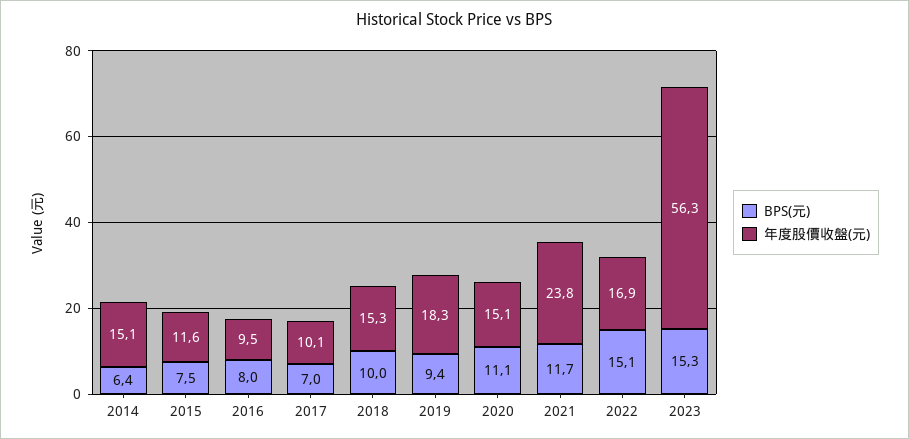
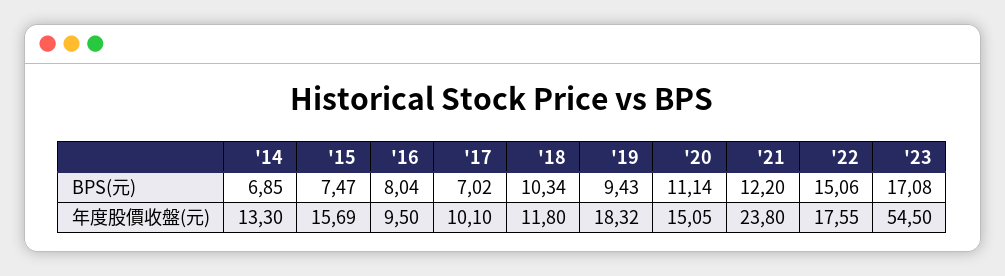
BPS(元), 2014: 6.4 -> 6.85
年度股價收盤(元), 2014: 15.1 -> 13.3
年度股價收盤(元), 2015: 11.6 -> 15.69
BPS(元), 2018: 10 -> 10.34
年度股價收盤(元), 2018: 15.3 -> 11.8
BPS(元), 2021: 11.7 -> 12.2
年度股價收盤(元), 2022: 16.9 -> 17.55
BPS(元), 2023: 15.3 -> 17.08
年度股價收盤(元), 2023: 56.3 -> 54.5

